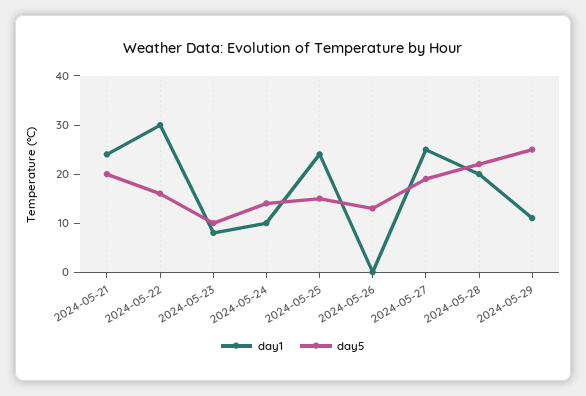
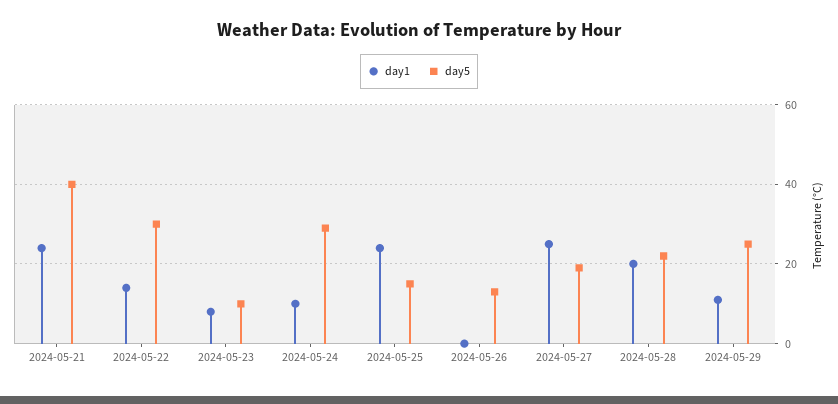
day5, 2024-05-21: 20 -> 40
day1, 2024-05-22: 30 -> 15
day5, 2024-05-22: 15 -> 30
day5, 2024-05-24: 15 -> 30

